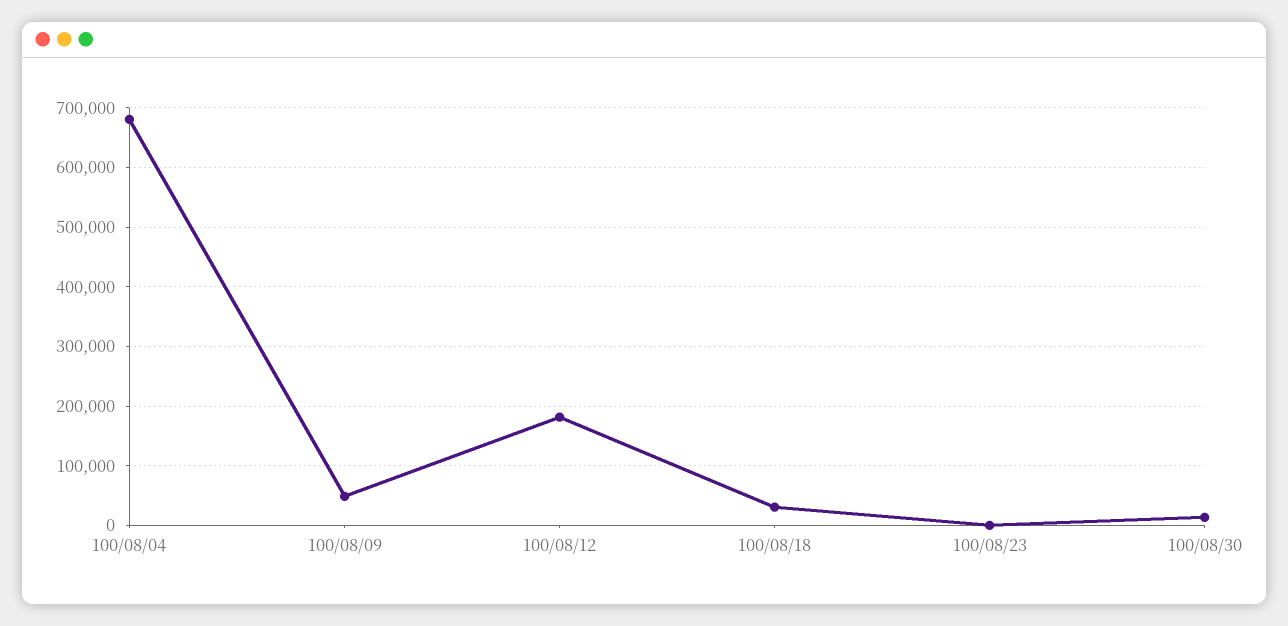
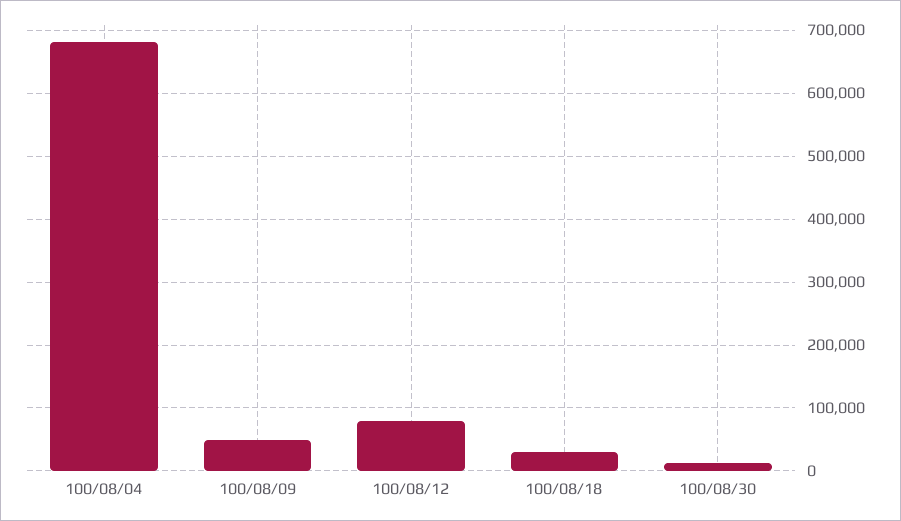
100/08/12: 180000 -> 80000
100/08/23: 0 -> none

